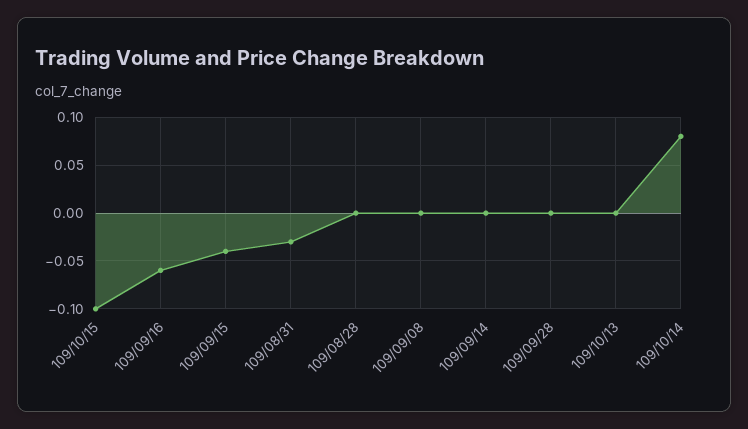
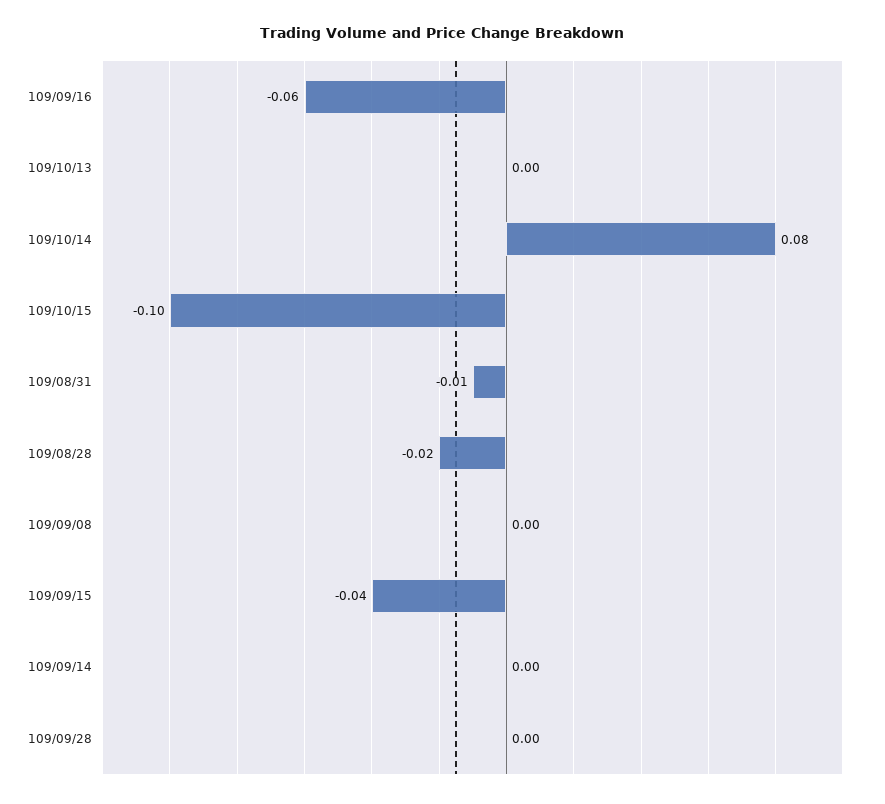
109/08/31: -0.03 -> -0.01
109/08/28: 0 -> -0.02

